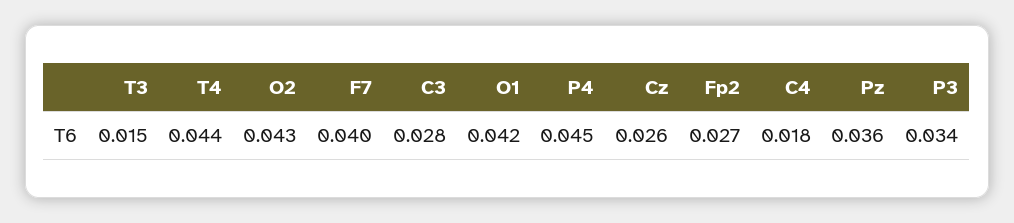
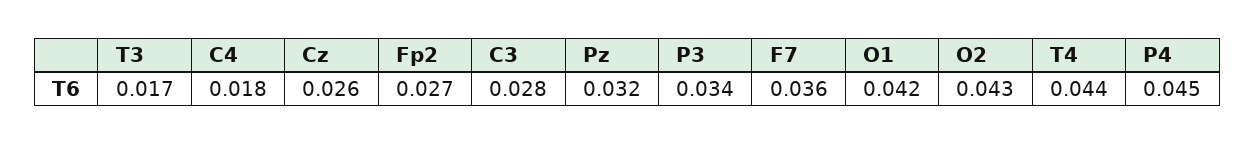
T3: 0.015 -> 0.017
F7: 0.04 -> 0.036
Pz: 0.036 -> 0.032

